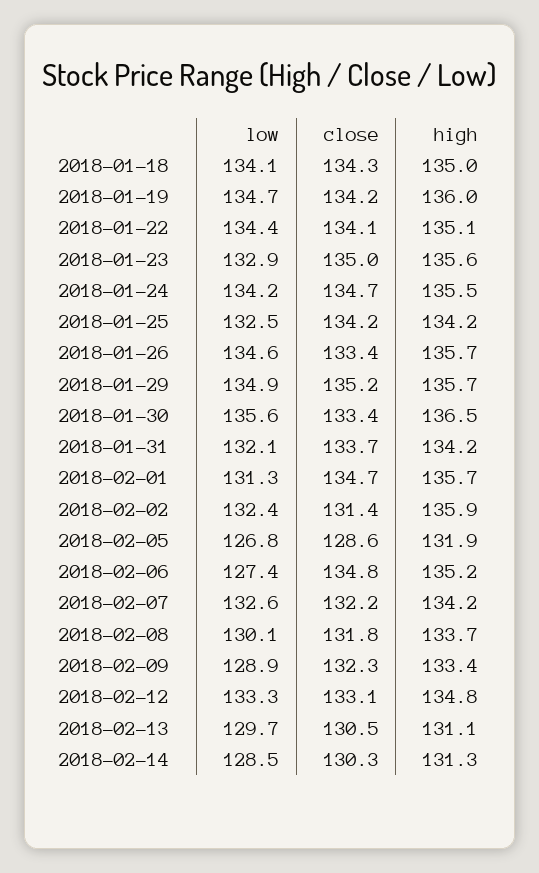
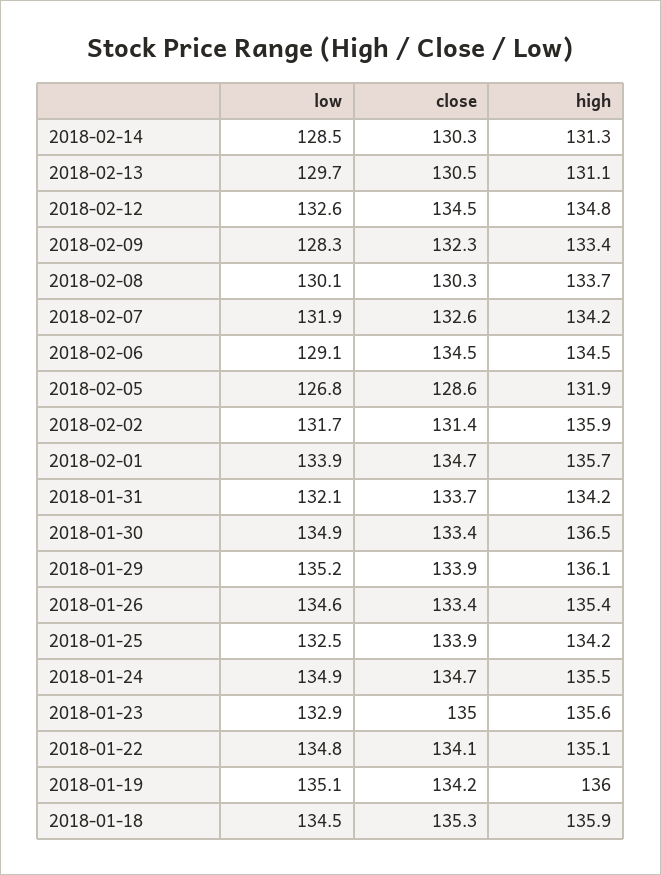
low, 2018-01-18: 134.1 -> 134.5
close, 2018-01-18: 134.3 -> 135.3
high, 2018-01-18: 135 -> 135.9
low, 2018-01-19: 134.7 -> 135.1
low, 2018-01-22: 134.4 -> 134.8
low, 2018-01-24: 134.2 -> 134.9
close, 2018-01-25: 134.2 -> 133.9
high, 2018-01-26: 135.7 -> 135.4
low, 2018-01-29: 134.9 -> 135.2
close, 2018-01-29: 135.2 -> 133.9
high, 2018-01-29: 135.7 -> 136.1
low, 2018-01-30: 135.6 -> 134.9
low, 2018-02-01: 131.3 -> 133.9
low, 2018-02-02: 132.4 -> 131.7
low, 2018-02-06: 127.4 -> 129.1
close, 2018-02-06: 134.8 -> 134.5
high, 2018-02-06: 135.2 -> 134.5
low, 2018-02-07: 132.6 -> 131.9
close, 2018-02-07: 132.2 -> 132.6
close, 2018-02-08: 131.8 -> 130.3
low, 2018-02-09: 128.9 -> 128.3
low, 2018-02-12: 133.3 -> 132.6
close, 2018-02-12: 133.1 -> 134.5

